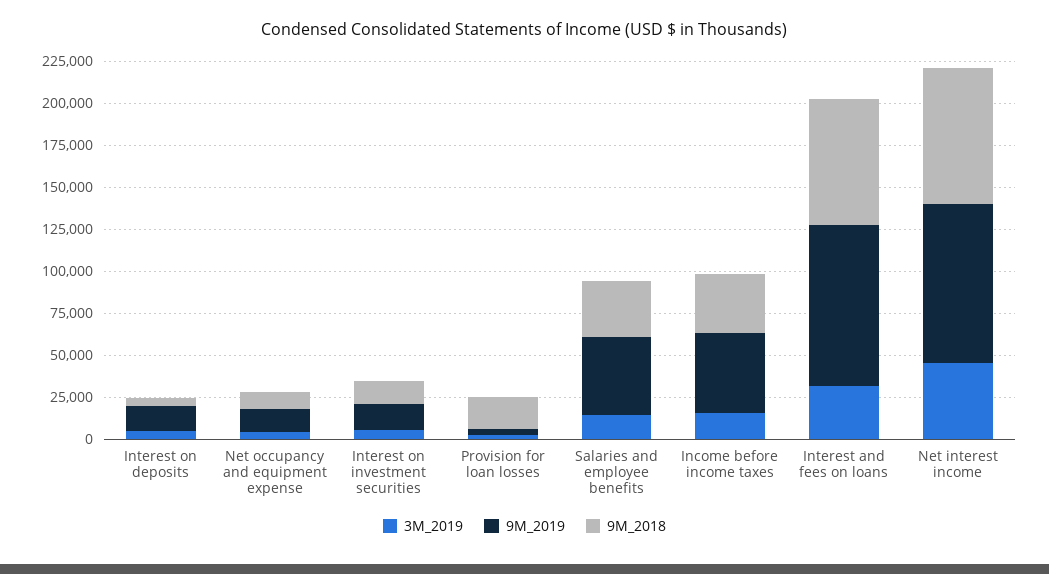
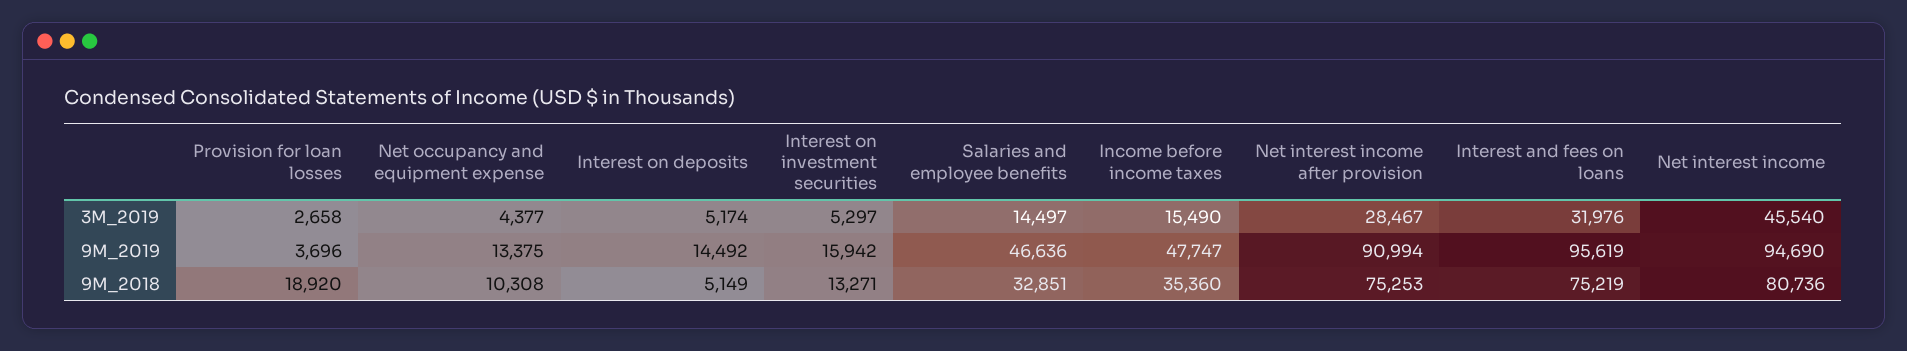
3M_2019, Net interest income after provision: none -> 28467
9M_2019, Net interest income after provision: none -> 90994
9M_2018, Net interest income after provision: none -> 75253

